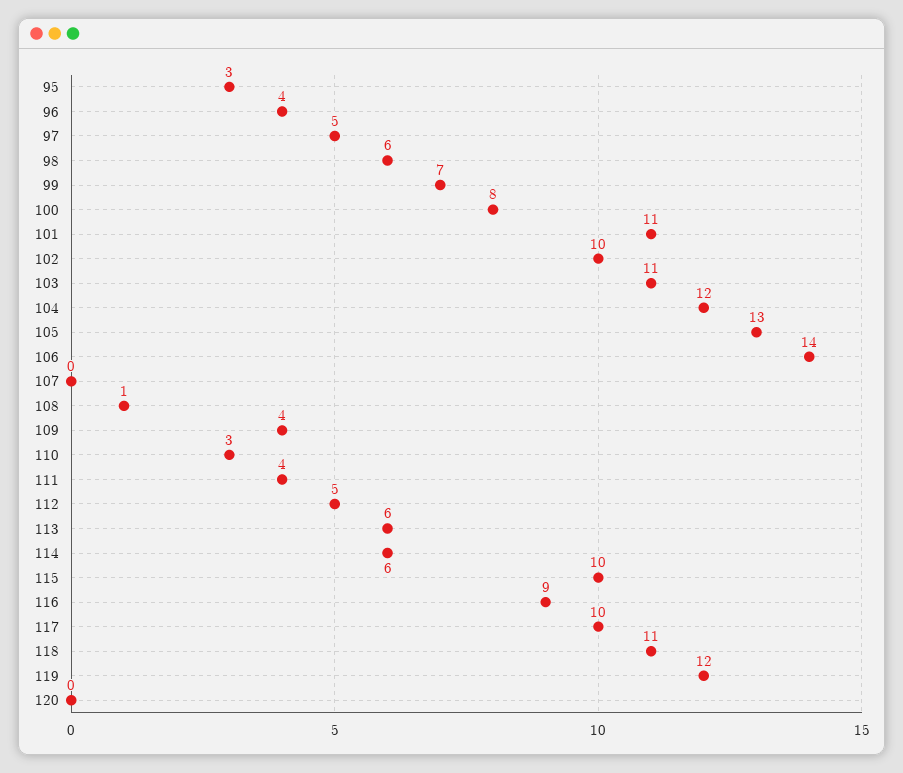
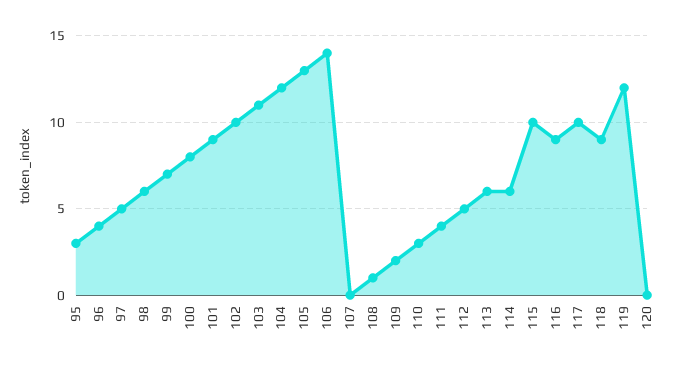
101: 11 -> 9
109: 4 -> 2
118: 11 -> 9

